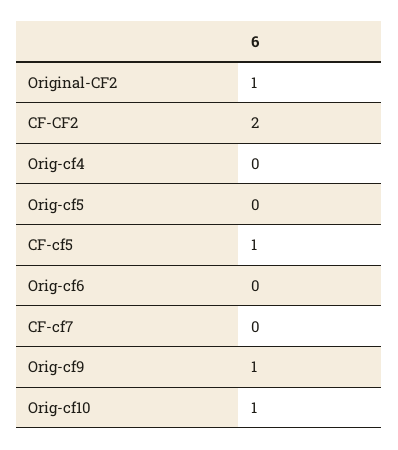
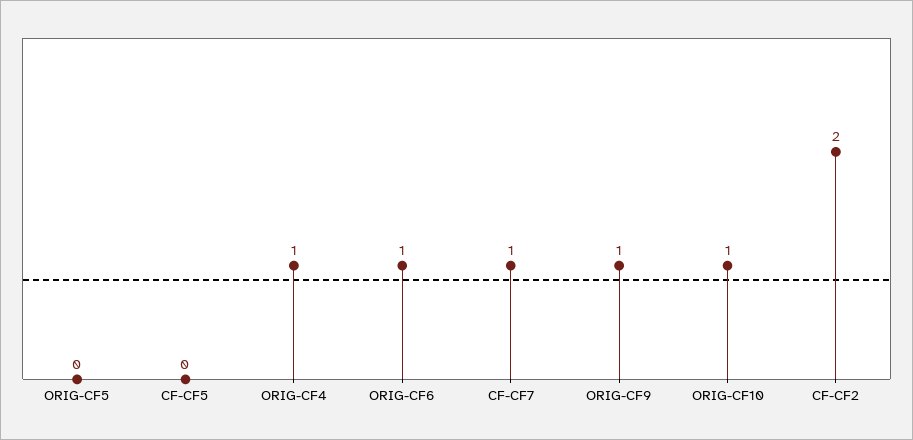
Original-CF2: 1 -> none
Orig-cf4: 0 -> 1
CF-cf5: 1 -> 0
Orig-cf6: 0 -> 1
CF-cf7: 0 -> 1

